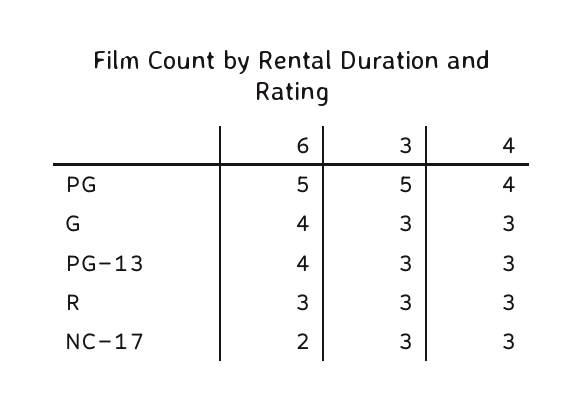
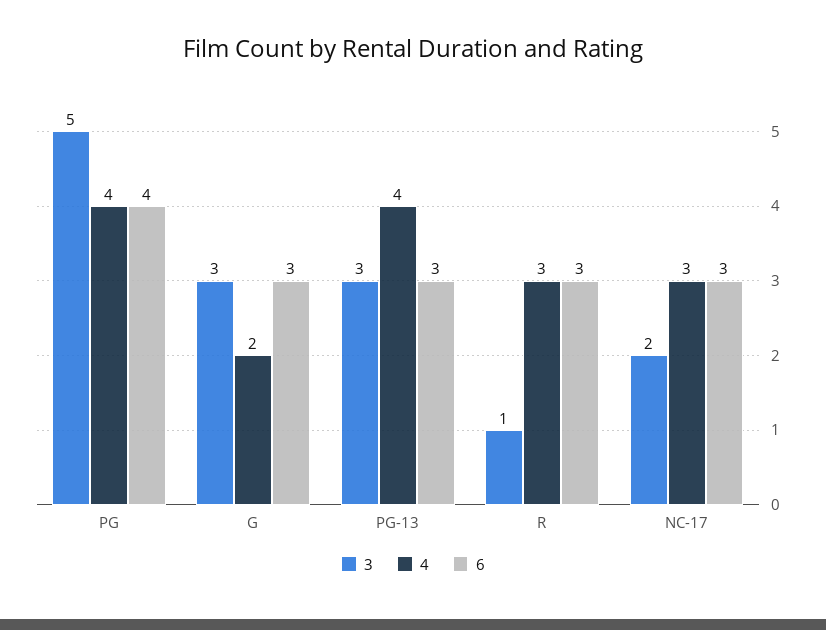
6, PG: 5 -> 4
6, G: 4 -> 3
4, G: 3 -> 2
6, PG-13: 4 -> 3
4, PG-13: 3 -> 4
3, R: 3 -> 1
6, NC-17: 2 -> 3
3, NC-17: 3 -> 2

